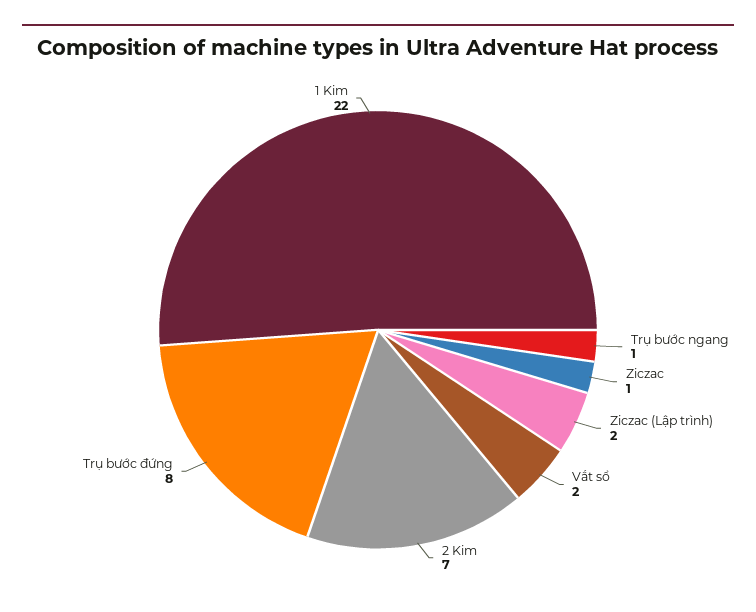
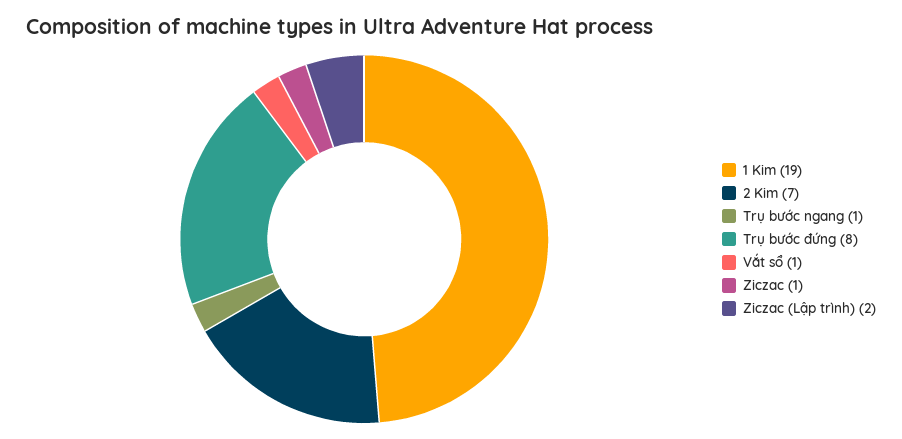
Vắt sổ: 2 -> 1
1 Kim: 22 -> 19

